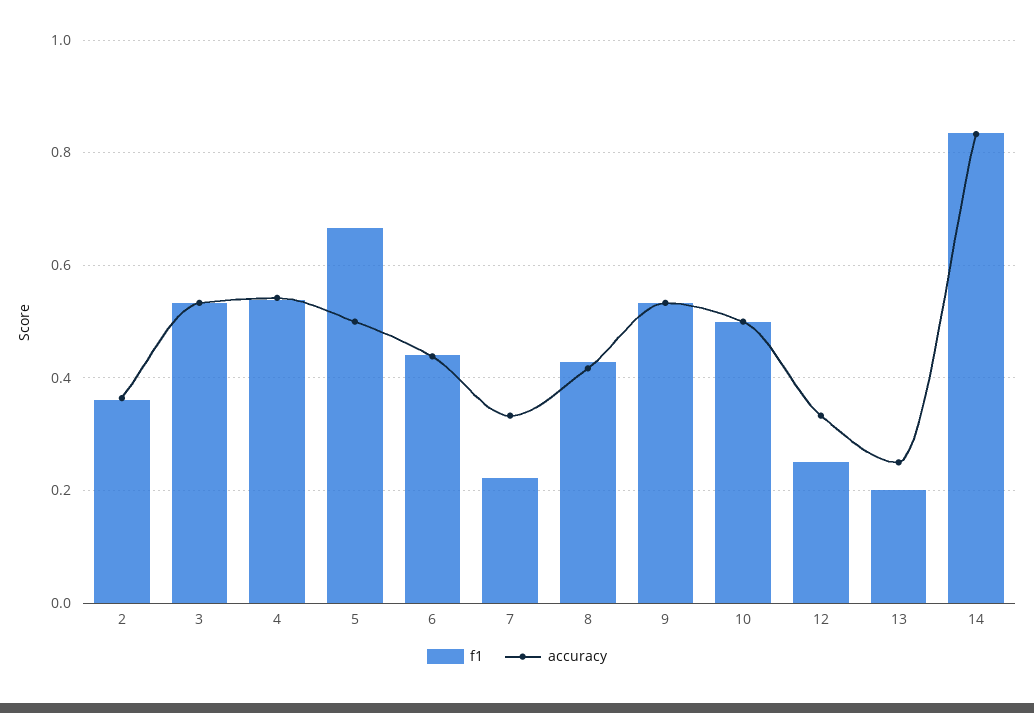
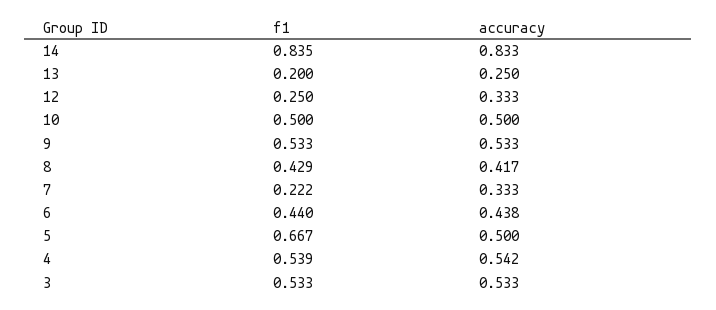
f1, 2: 0.36 -> none
accuracy, 2: 0.36 -> none

